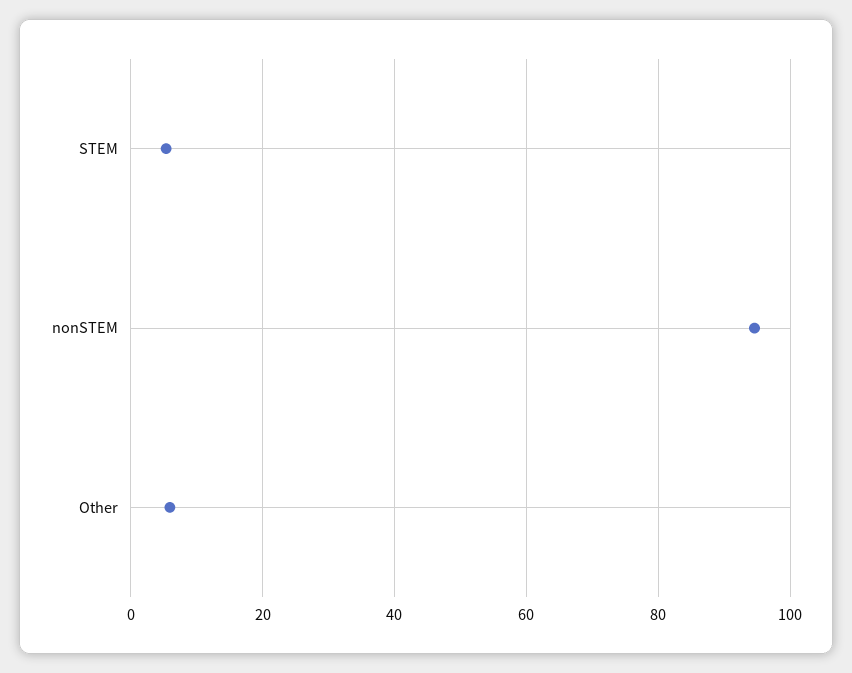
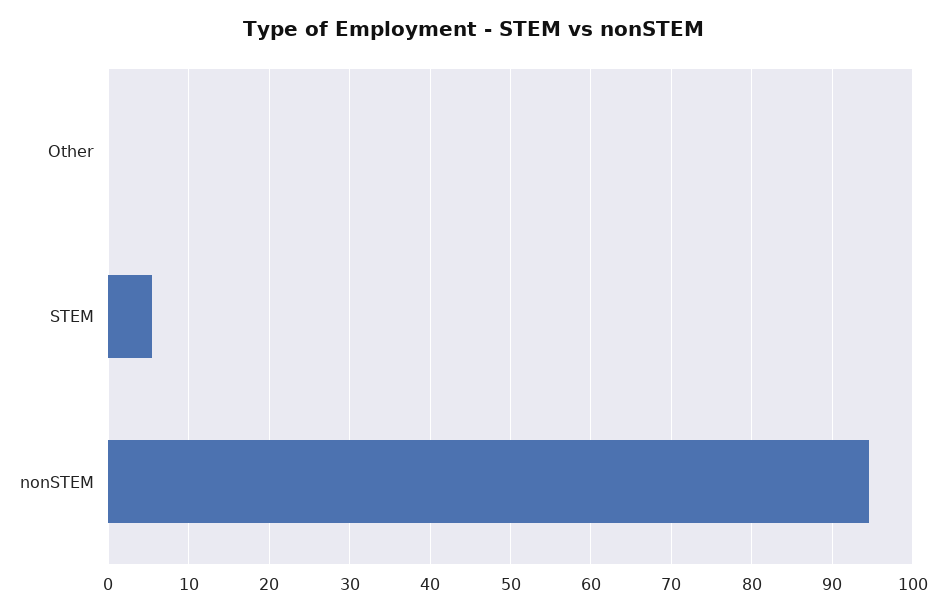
Other: 6 -> 0

